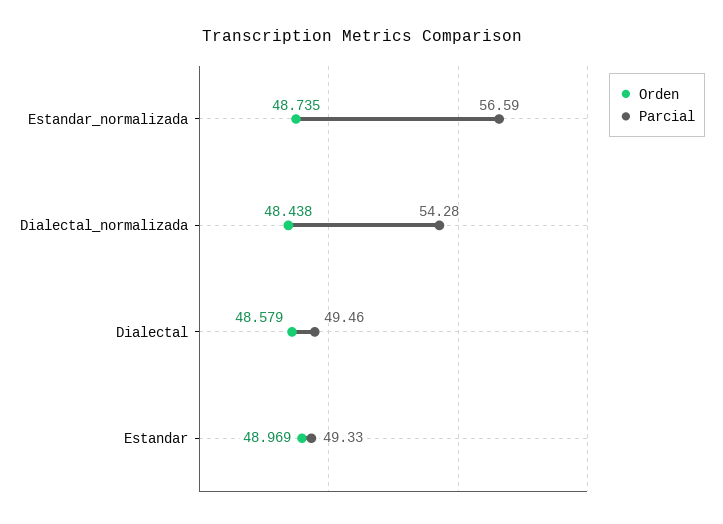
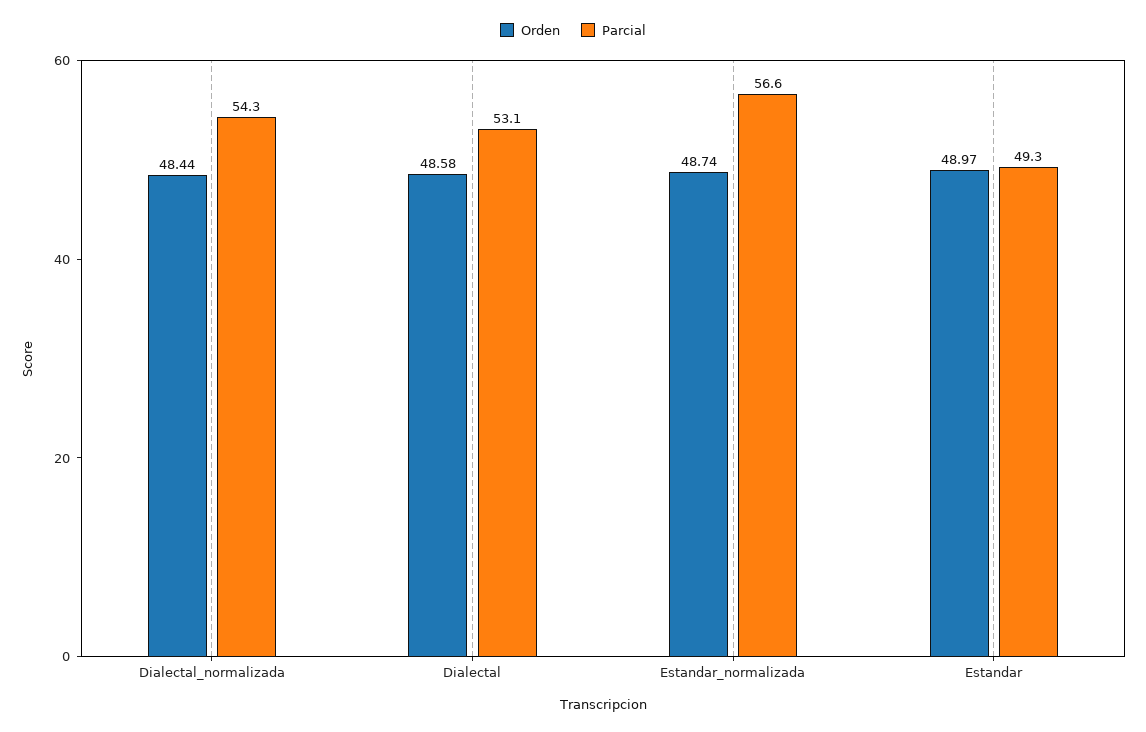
Parcial, Dialectal: 49.46 -> 53.1

